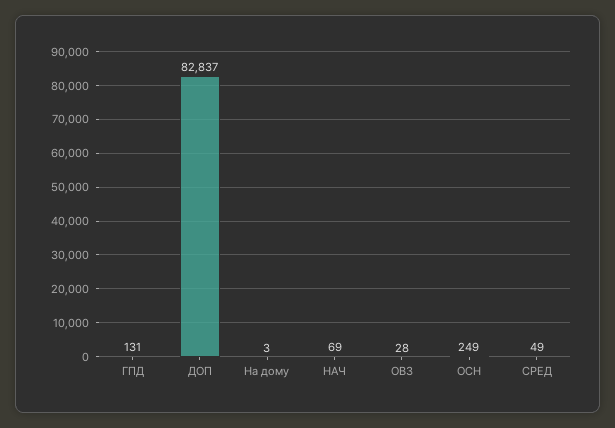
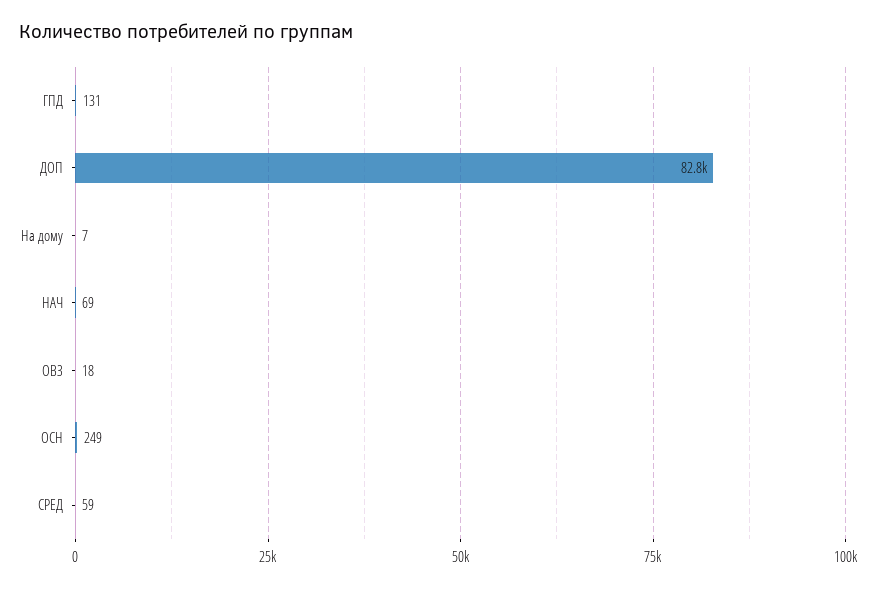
На дому: 3 -> 7
ОВЗ: 28 -> 18
СРЕД: 49 -> 59

